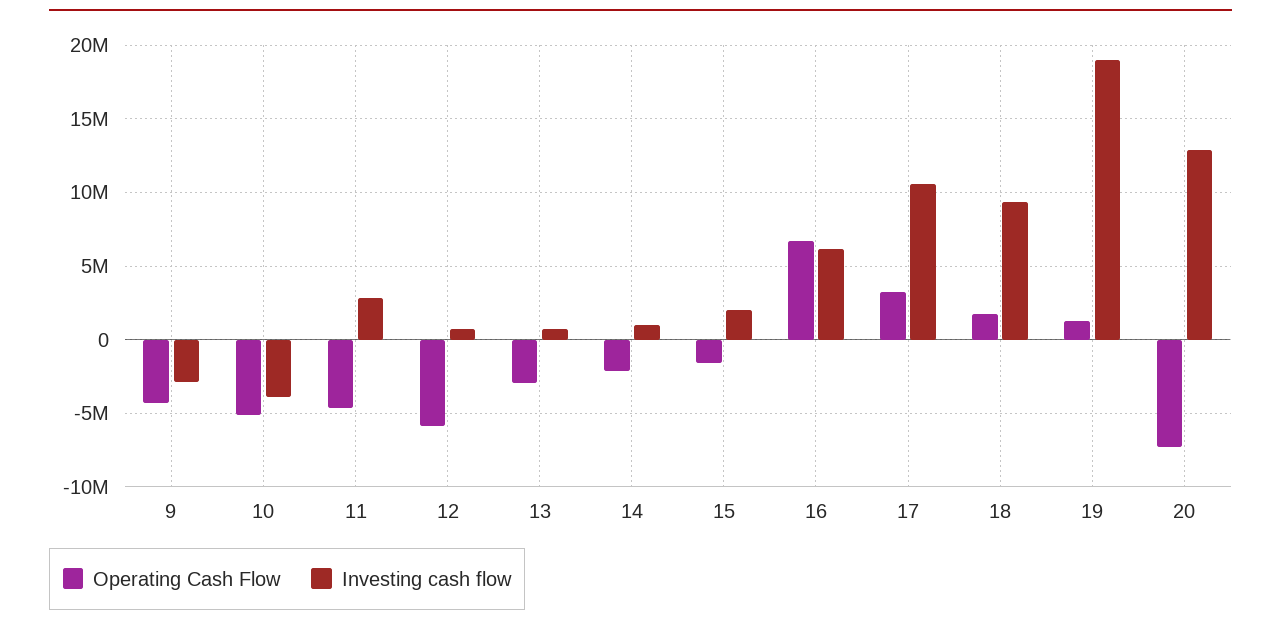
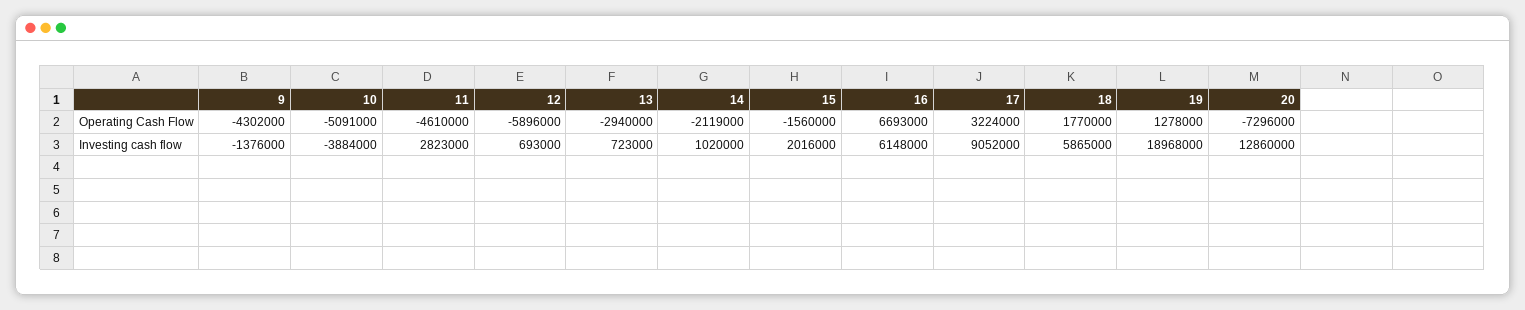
Investing cash flow, 9: -3000000 -> -1376000
Investing cash flow, 17: 10500000 -> 9052000
Investing cash flow, 18: 9500000 -> 5865000

